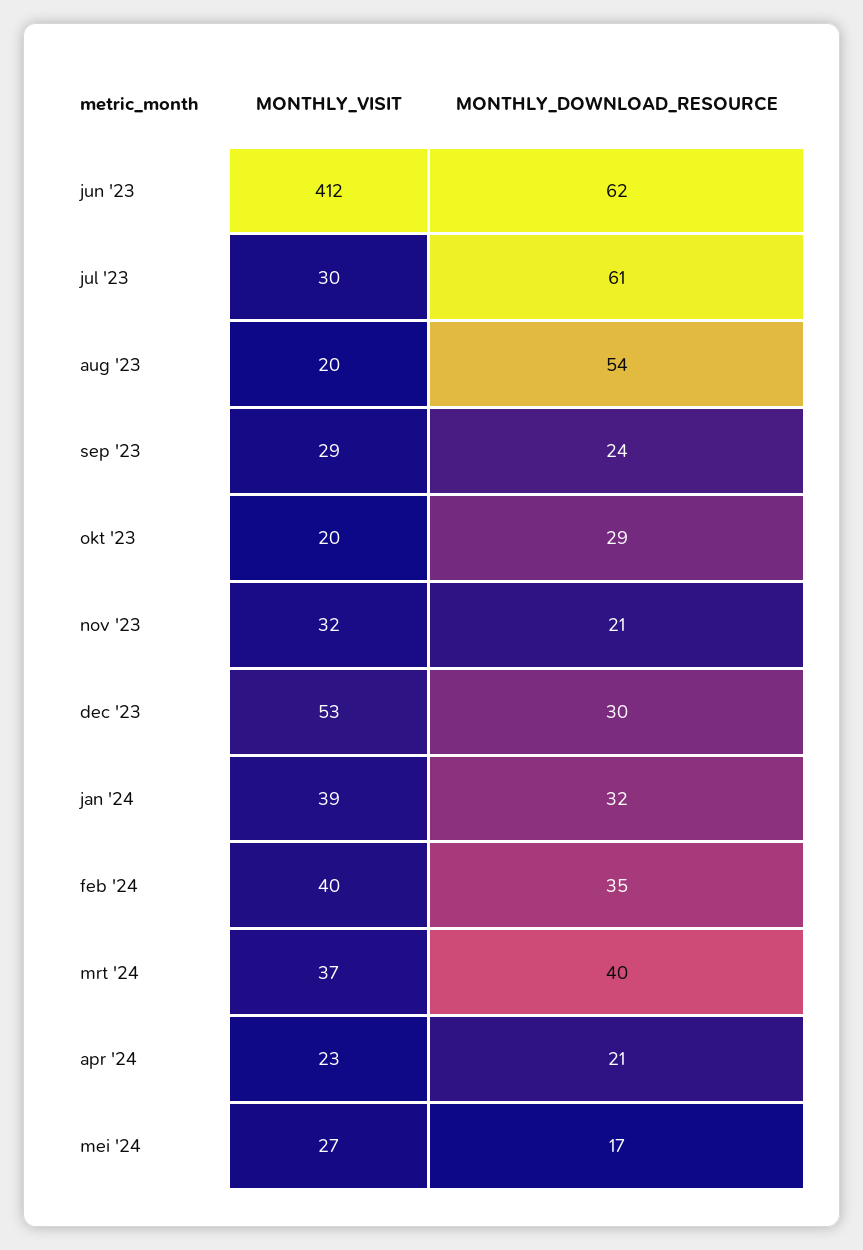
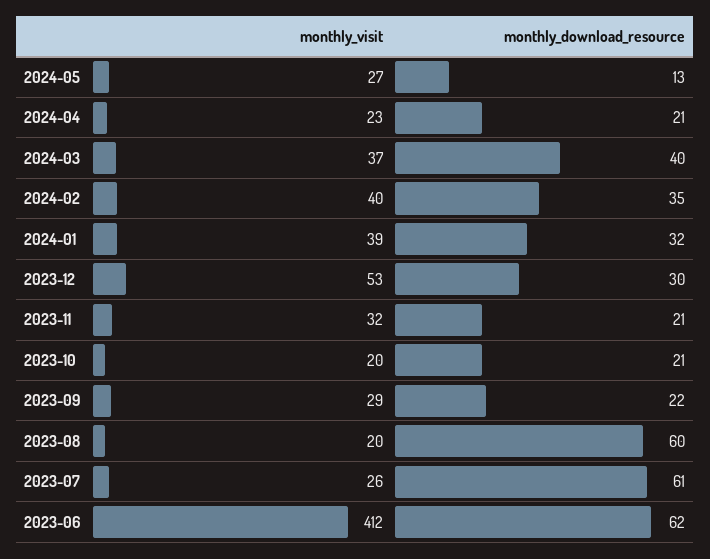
MONTHLY_VISIT, jul '23: 30 -> 26
MONTHLY_DOWNLOAD_RESOURCE, aug '23: 54 -> 60
MONTHLY_DOWNLOAD_RESOURCE, sep '23: 24 -> 22
MONTHLY_DOWNLOAD_RESOURCE, okt '23: 29 -> 21
MONTHLY_DOWNLOAD_RESOURCE, mei '24: 17 -> 13

